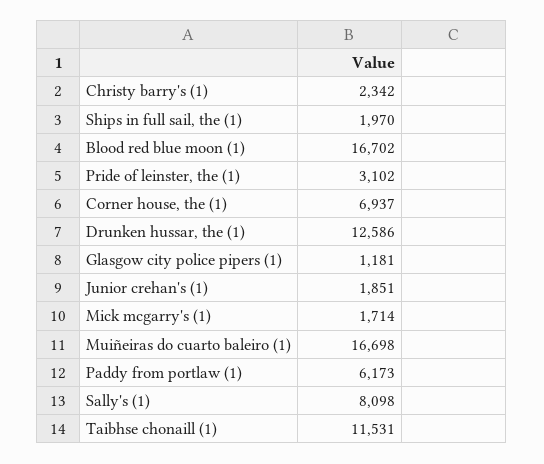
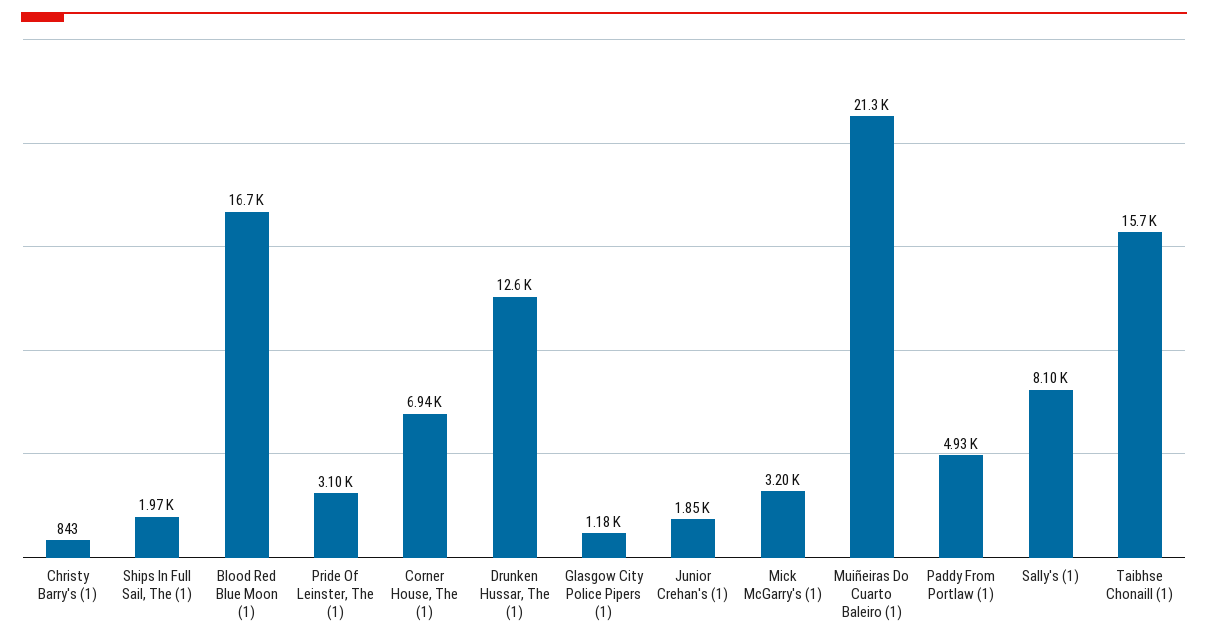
Christy barry's (1): 2342 -> 843
Mick mcgarry's (1): 1714 -> 3200
Muiñeiras do cuarto baleiro (1): 16698 -> 21300
Paddy from portlaw (1): 6173 -> 4930
Taibhse chonaill (1): 11531 -> 15700

